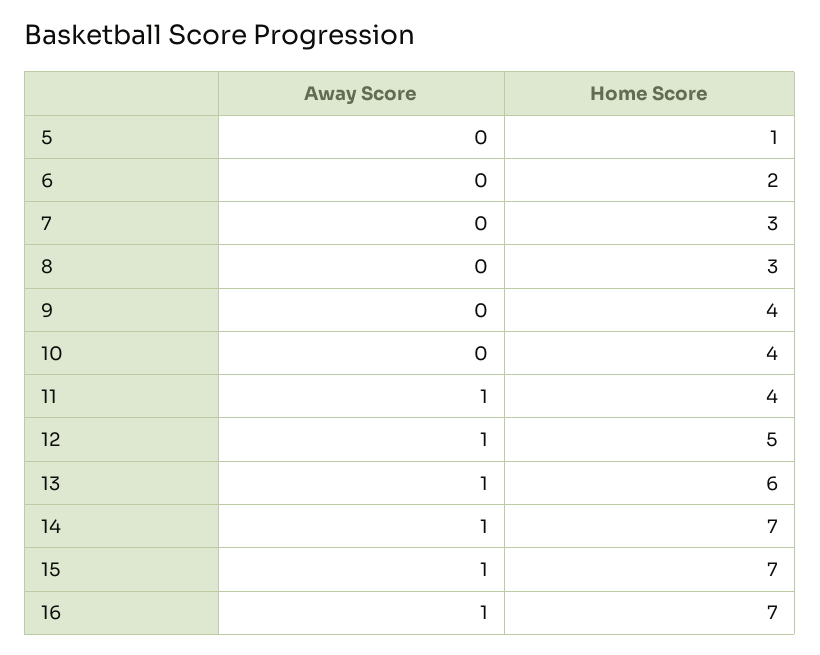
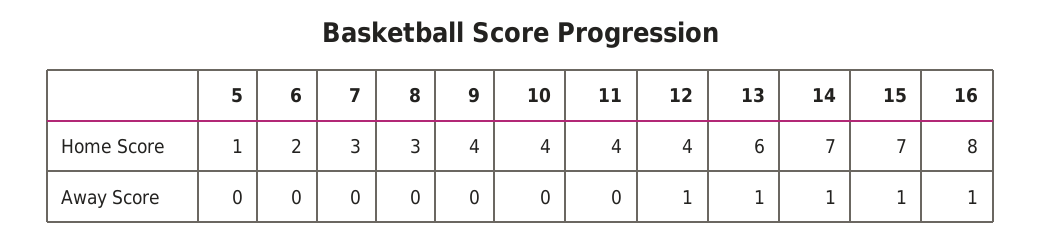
Away Score, 11: 1 -> 0
Home Score, 12: 5 -> 4
Home Score, 16: 7 -> 8

